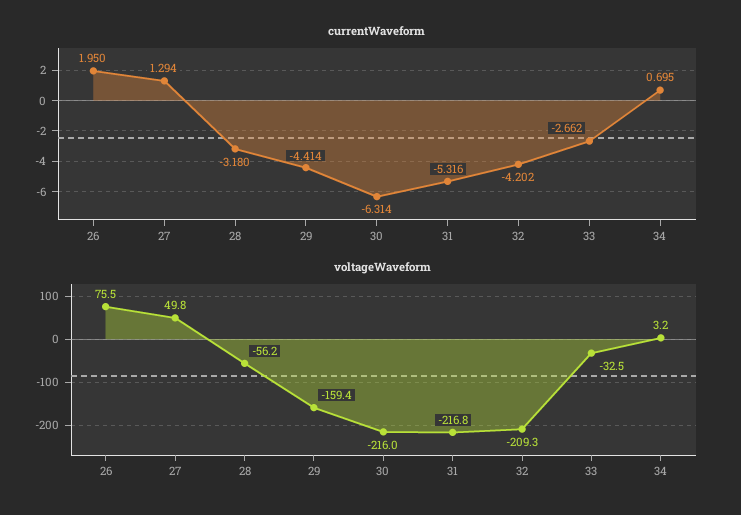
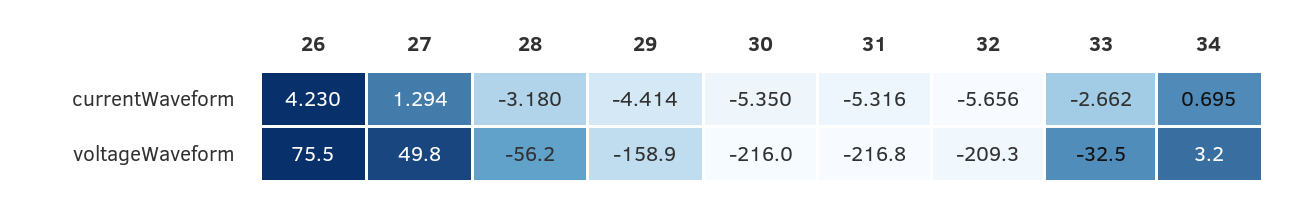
currentWaveform, 26: 1.95 -> 4.23
currentWaveform, 30: -6.314 -> -5.35
currentWaveform, 32: -4.202 -> -5.656
voltageWaveform, 29: -159.4 -> -158.9

